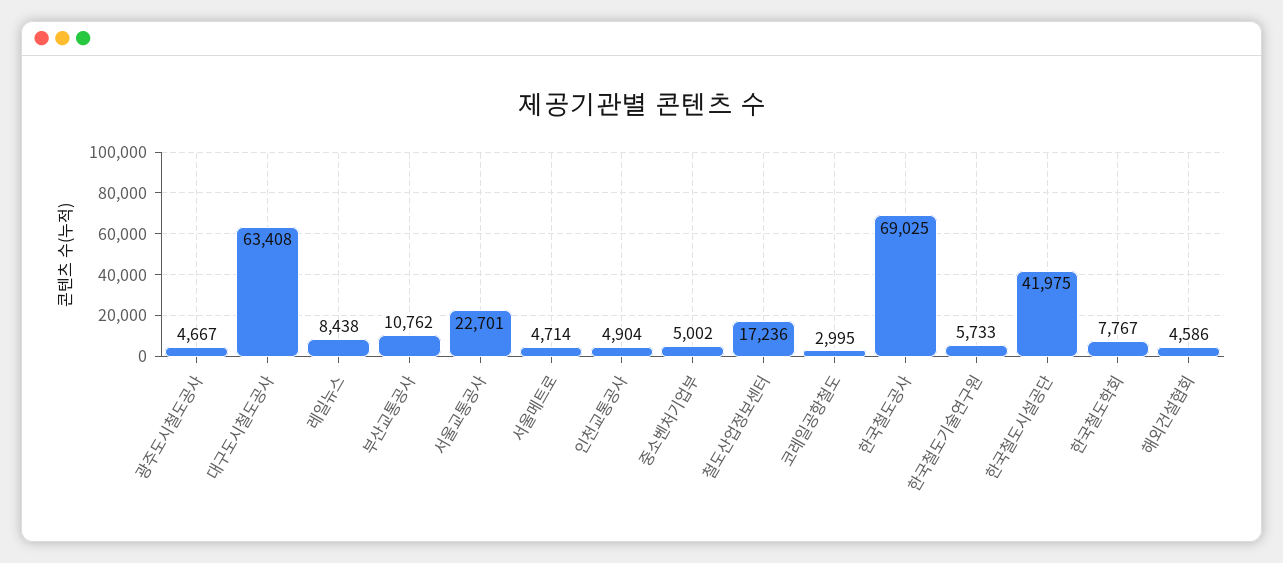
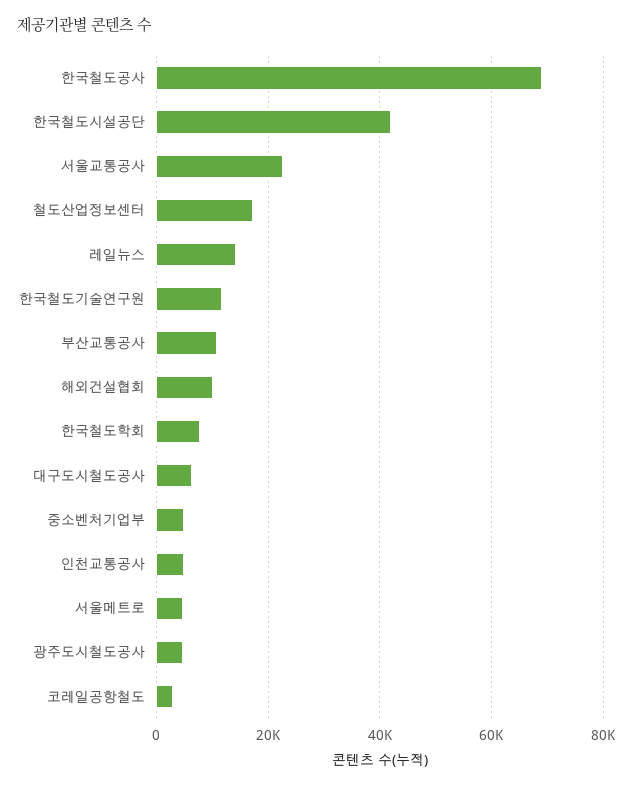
대구도시철도공사: 63408 -> 6000
레일뉴스: 8438 -> 14000
한국철도기술연구원: 5733 -> 12000
해외건설협회: 4586 -> 10000

